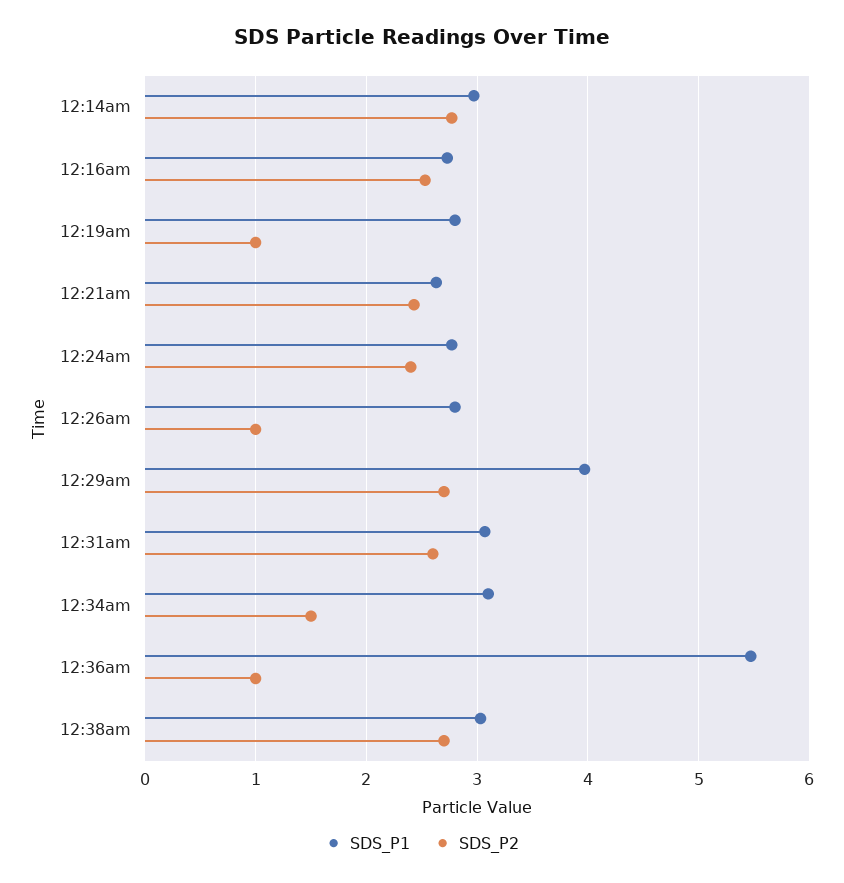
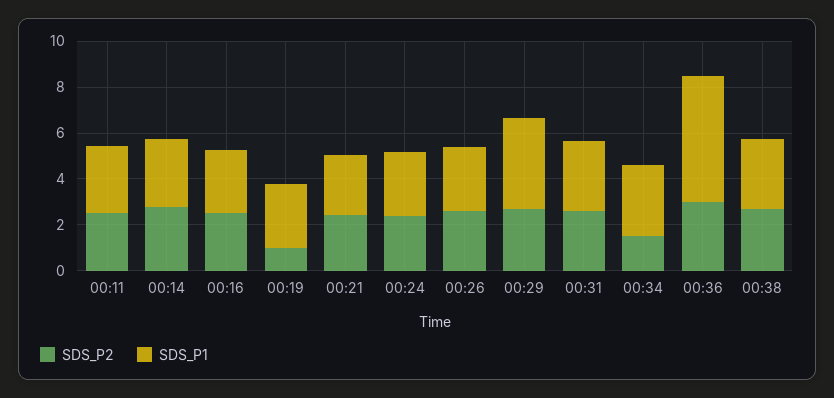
SDS_P2, 12:26am: 1 -> 2.5
SDS_P2, 12:36am: 1 -> 3
SDS_P2, 00:11: none -> 2.5
SDS_P1, 00:11: none -> 3

